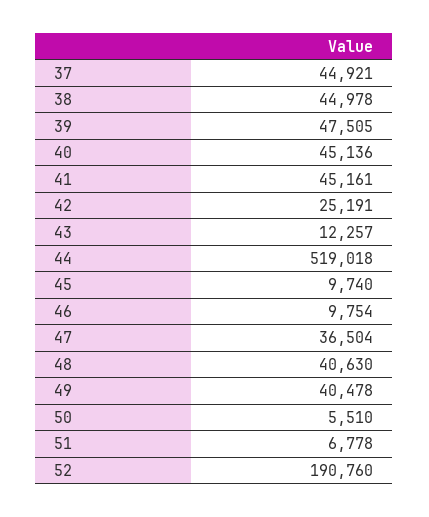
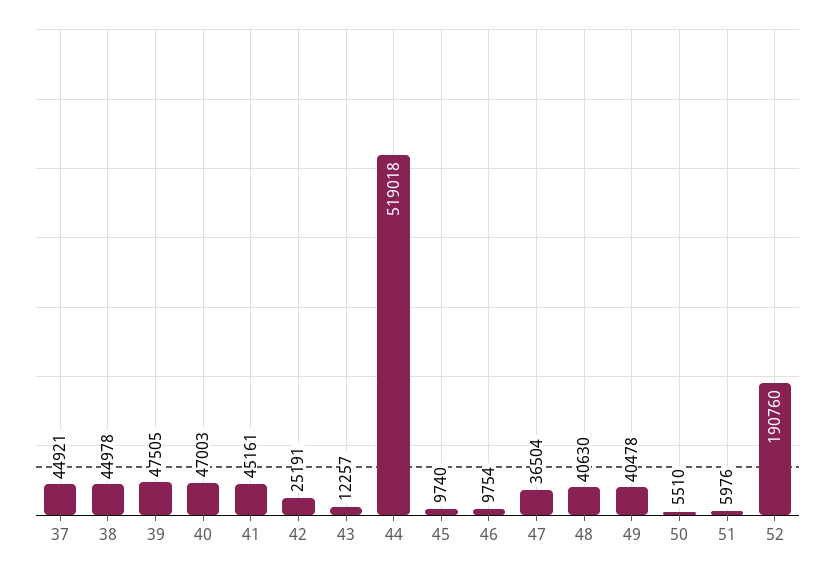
40: 45136 -> 47003
51: 6778 -> 5976

